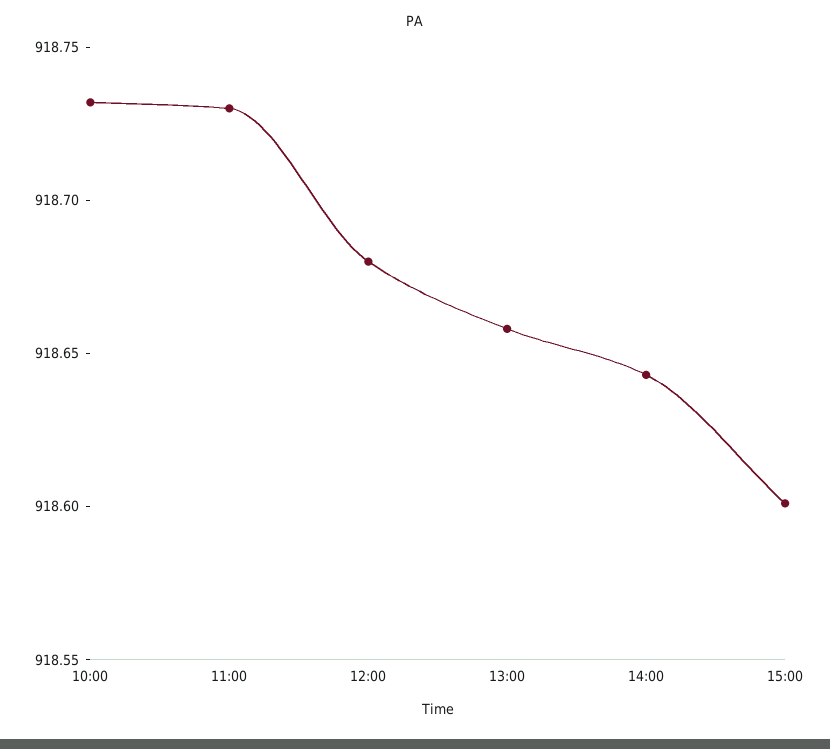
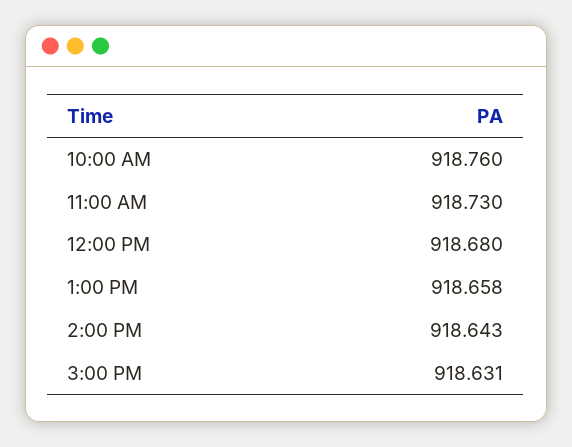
10:00: 918.73 -> 918.76
15:00: 918.6 -> 918.631

